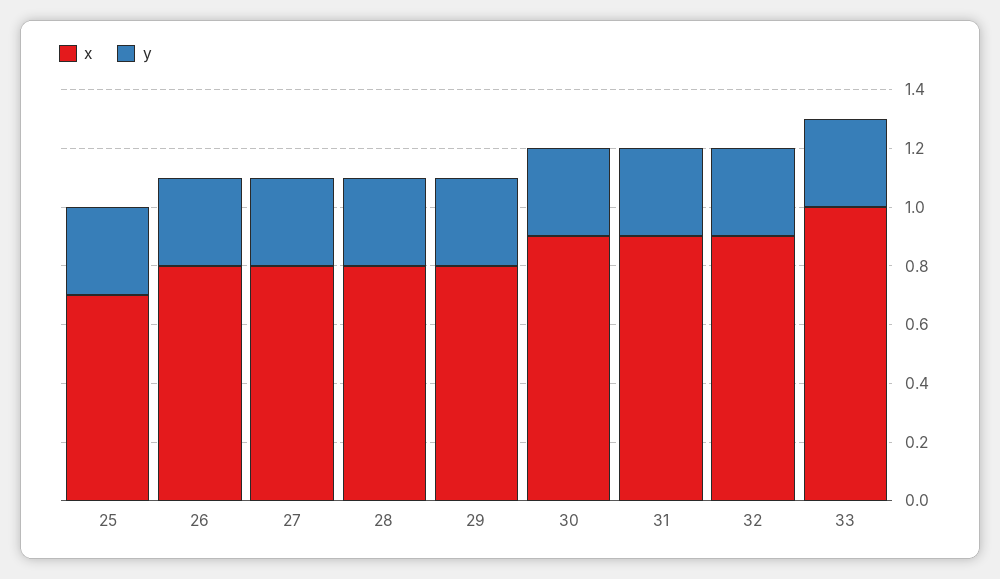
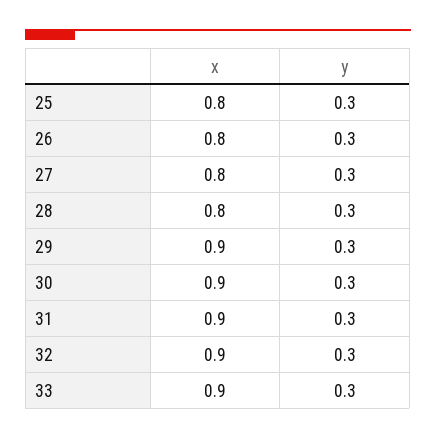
x, 25: 0.7 -> 0.8
x, 29: 0.8 -> 0.9
x, 33: 1 -> 0.9

